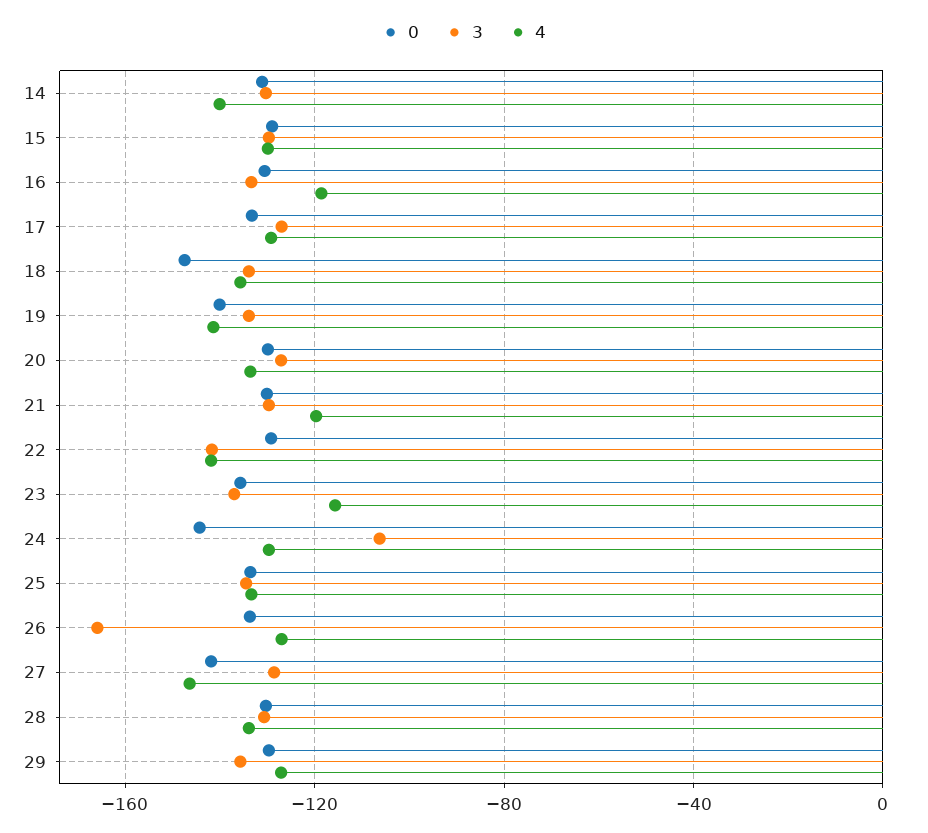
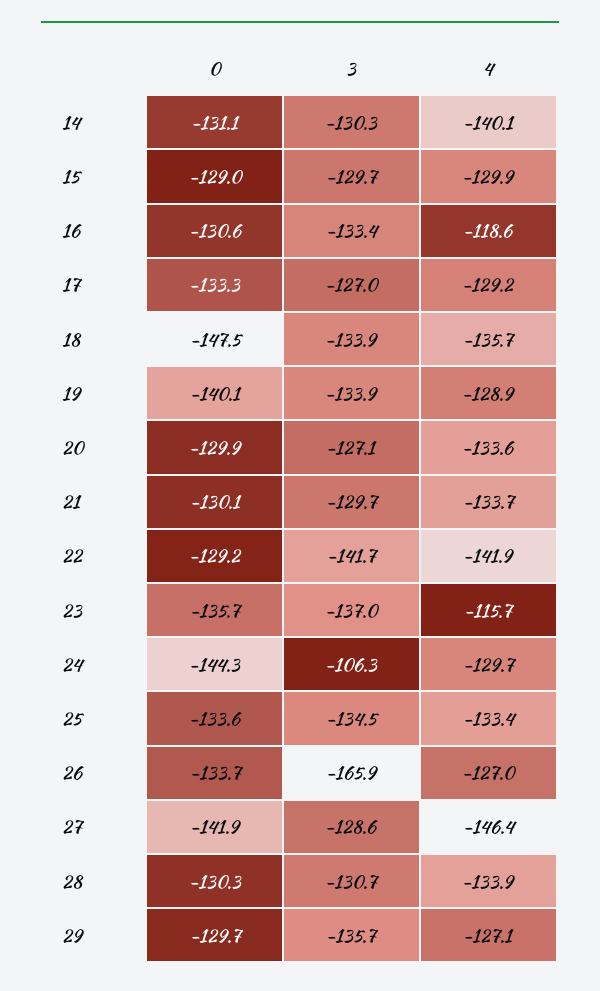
4, 19: -140 -> -128.9
4, 21: -120 -> -133.7

